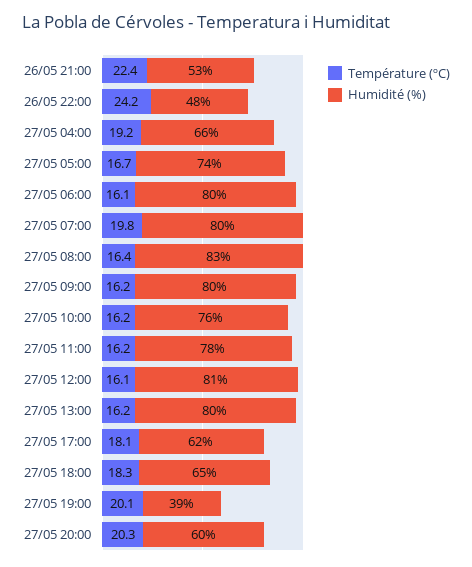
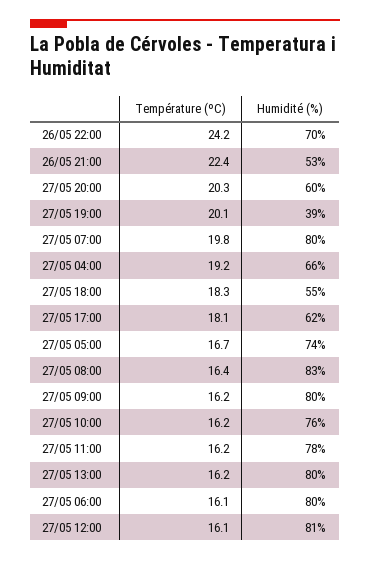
Humidité (%), 26/05 22:00: 48 -> 70
Humidité (%), 27/05 18:00: 65 -> 55

